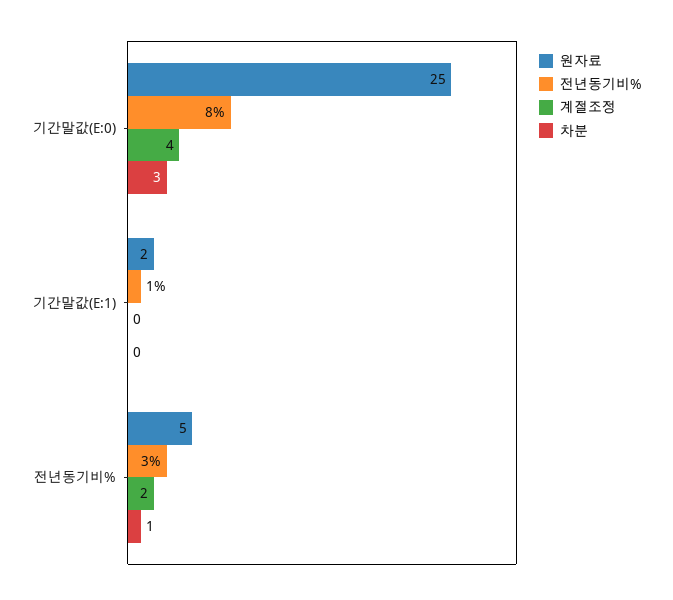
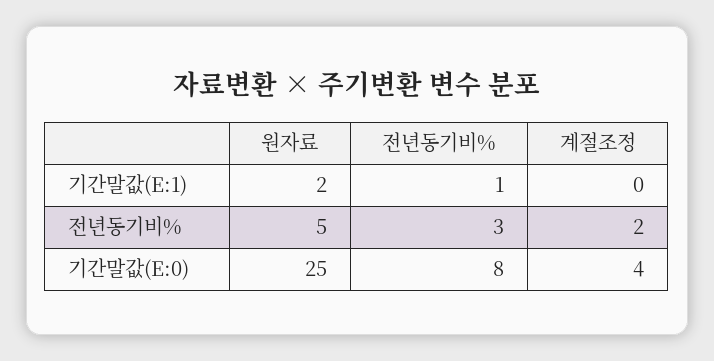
차분, 기간말값(E:0): 3 -> none
차분, 기간말값(E:1): 0 -> none
차분, 전년동기비%: 1 -> none

